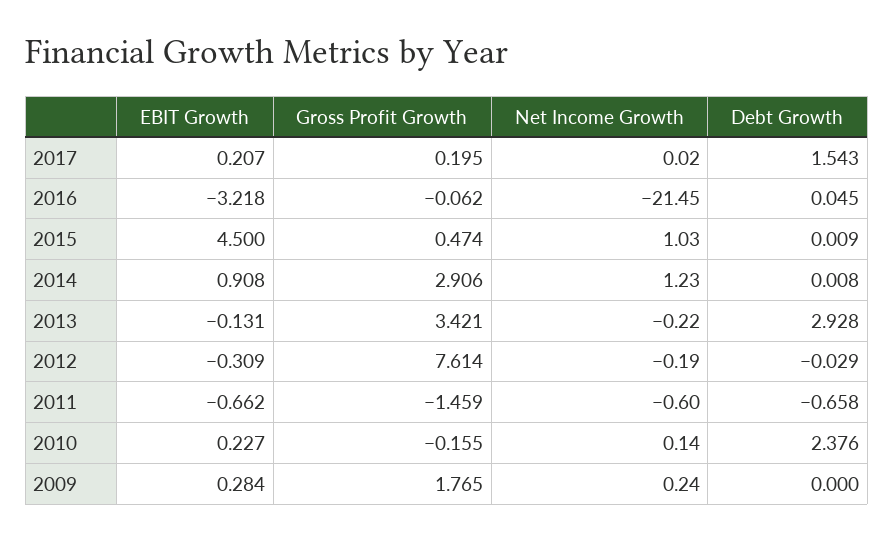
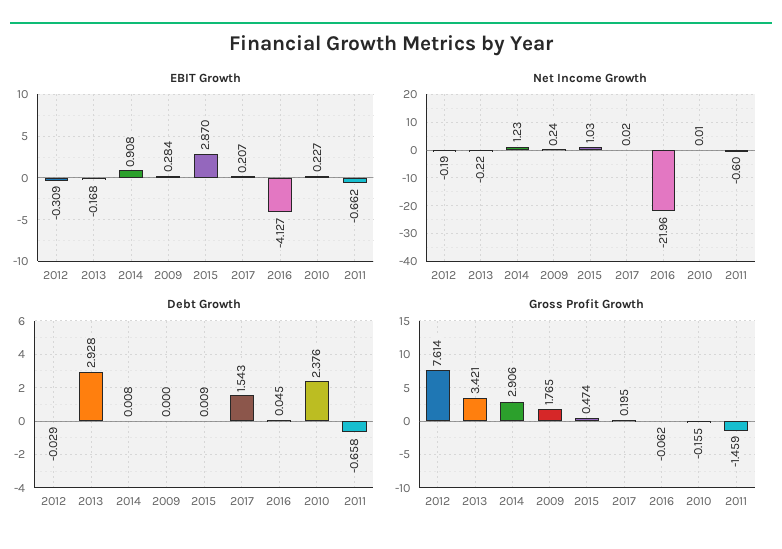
EBIT Growth, 2016: -3.218 -> -4.127
Net Income Growth, 2016: -21.45 -> -21.96
EBIT Growth, 2015: 4.5 -> 2.87
EBIT Growth, 2013: -0.131 -> -0.168
Net Income Growth, 2010: 0.14 -> 0.01

